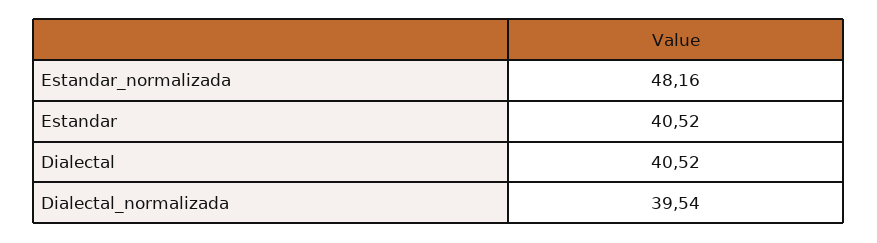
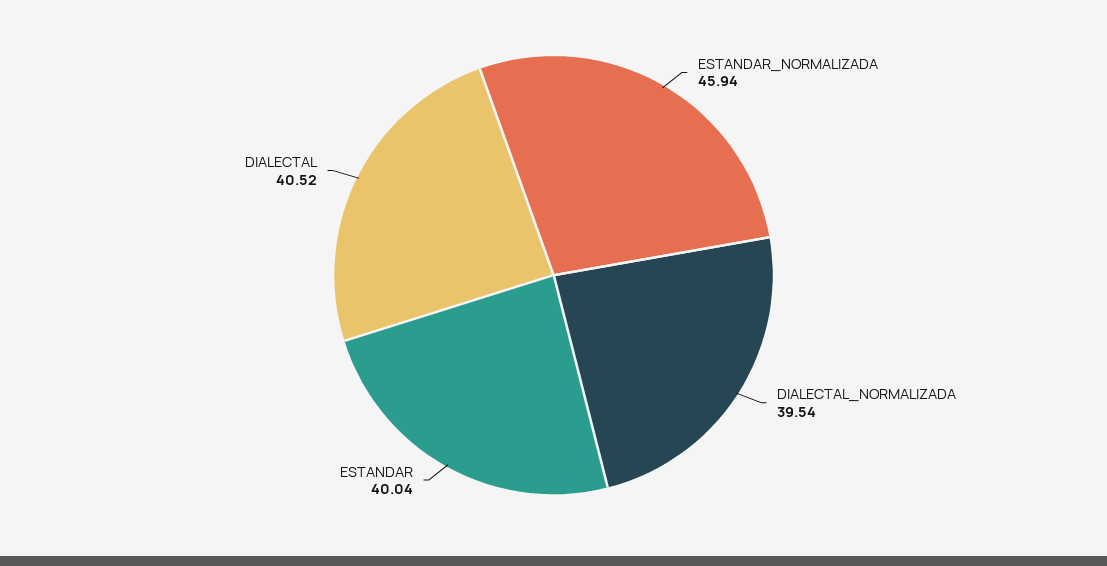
Estandar_normalizada: 48.16 -> 45.94
Estandar: 40.52 -> 40.04

